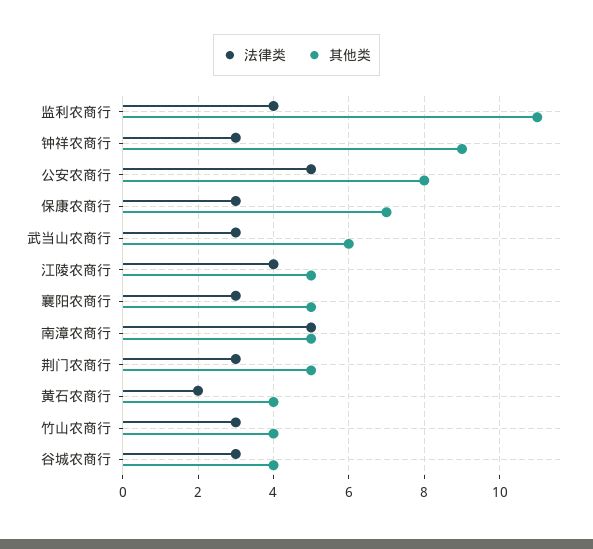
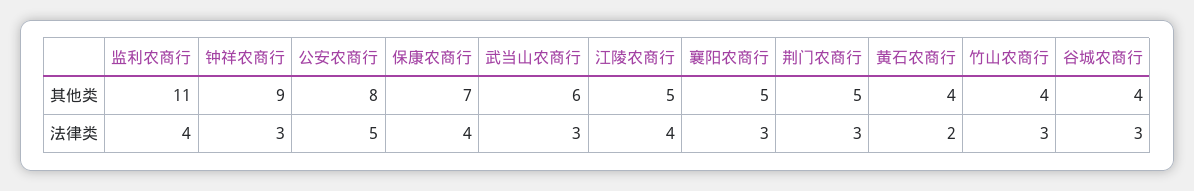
法律类, 保康农商行: 3 -> 4
法律类, 南漳农商行: 5 -> none
其他类, 南漳农商行: 5 -> none

